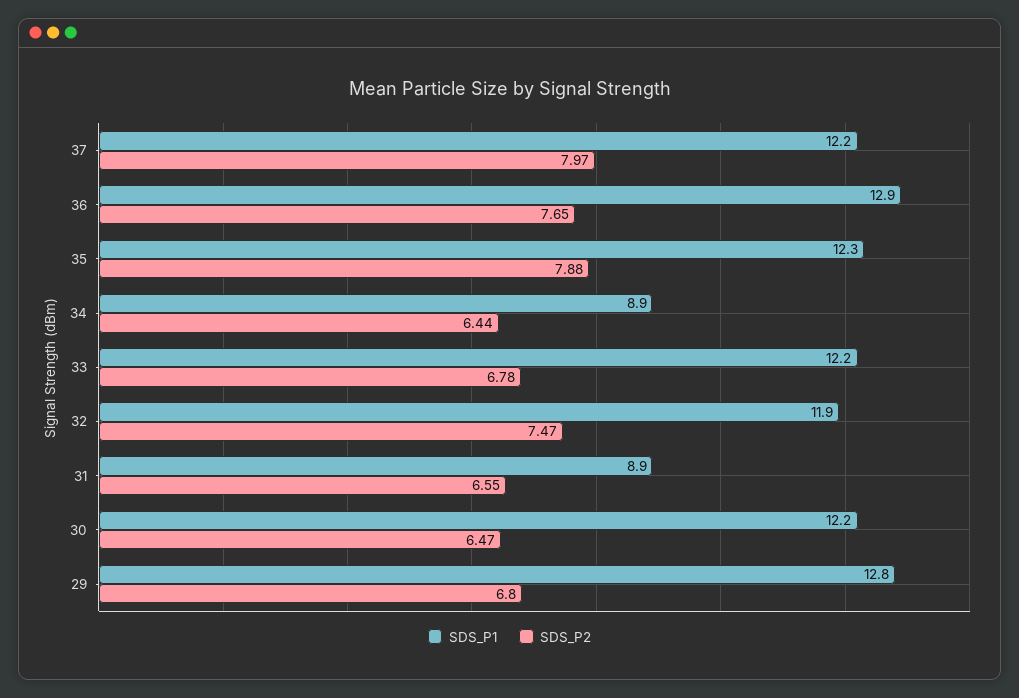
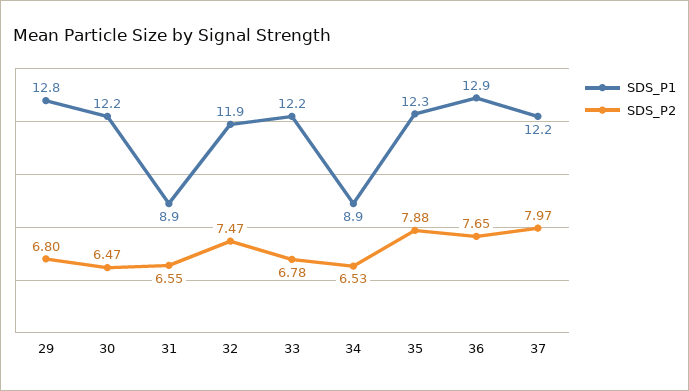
SDS_P2, 34: 6.44 -> 6.53

